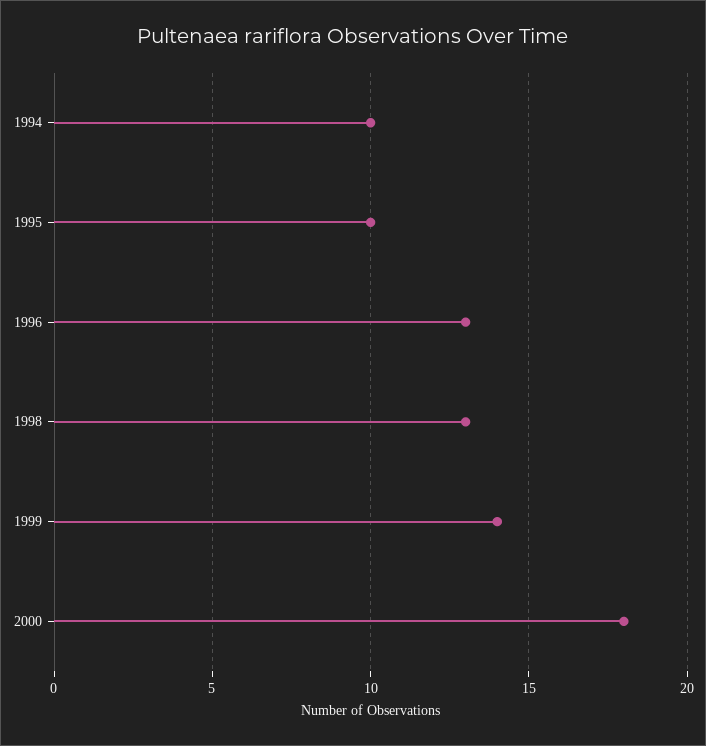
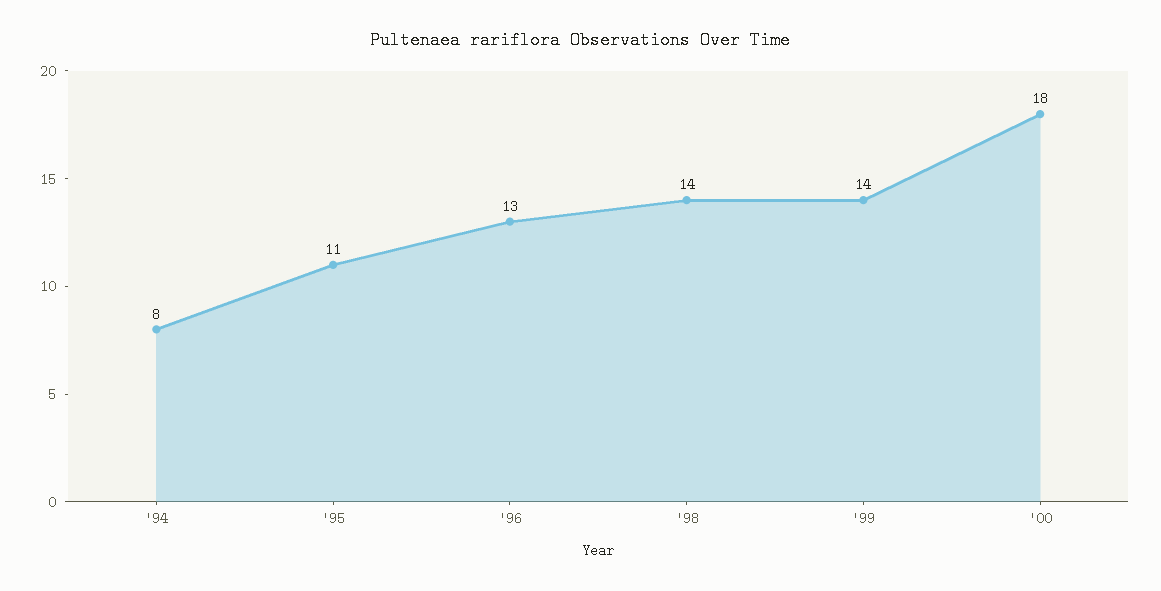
1994: 10 -> 8
1995: 10 -> 11
1998: 13 -> 14

